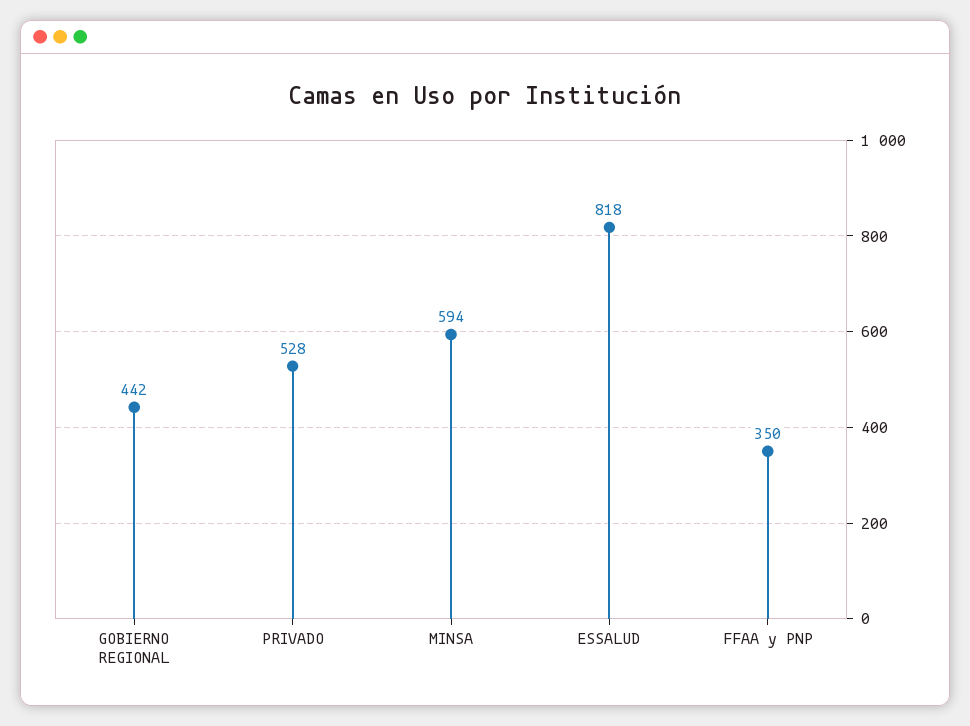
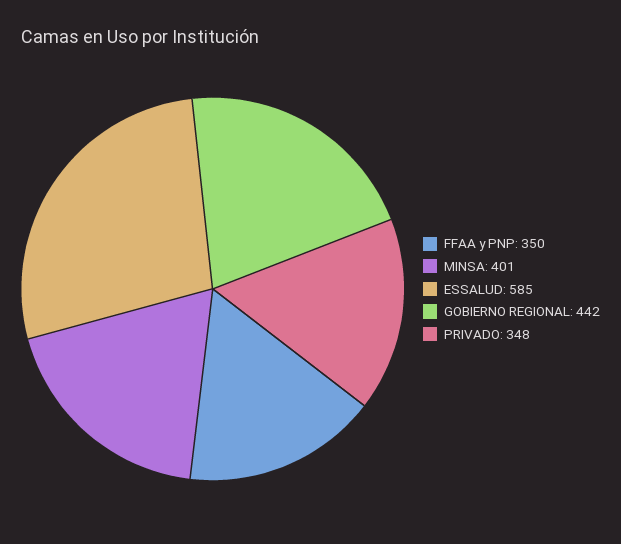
PRIVADO: 528 -> 348
MINSA: 594 -> 401
ESSALUD: 818 -> 585

